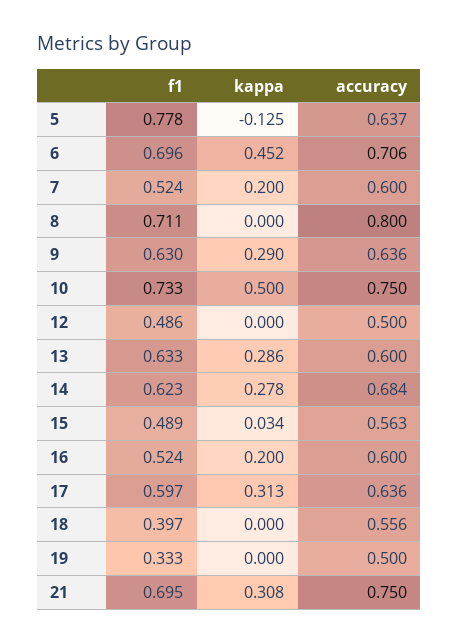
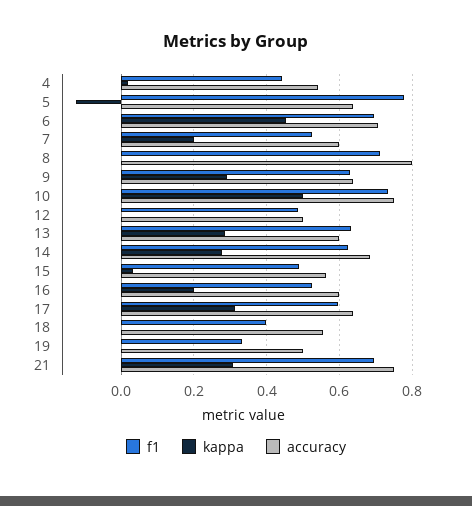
f1, 4: none -> 0.44
kappa, 4: none -> 0.02
accuracy, 4: none -> 0.54

